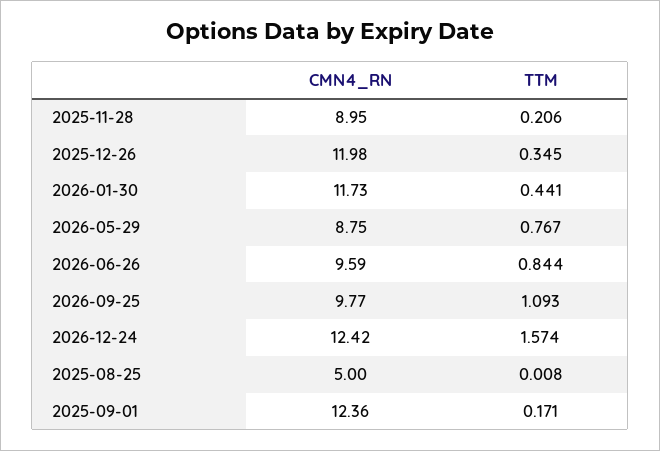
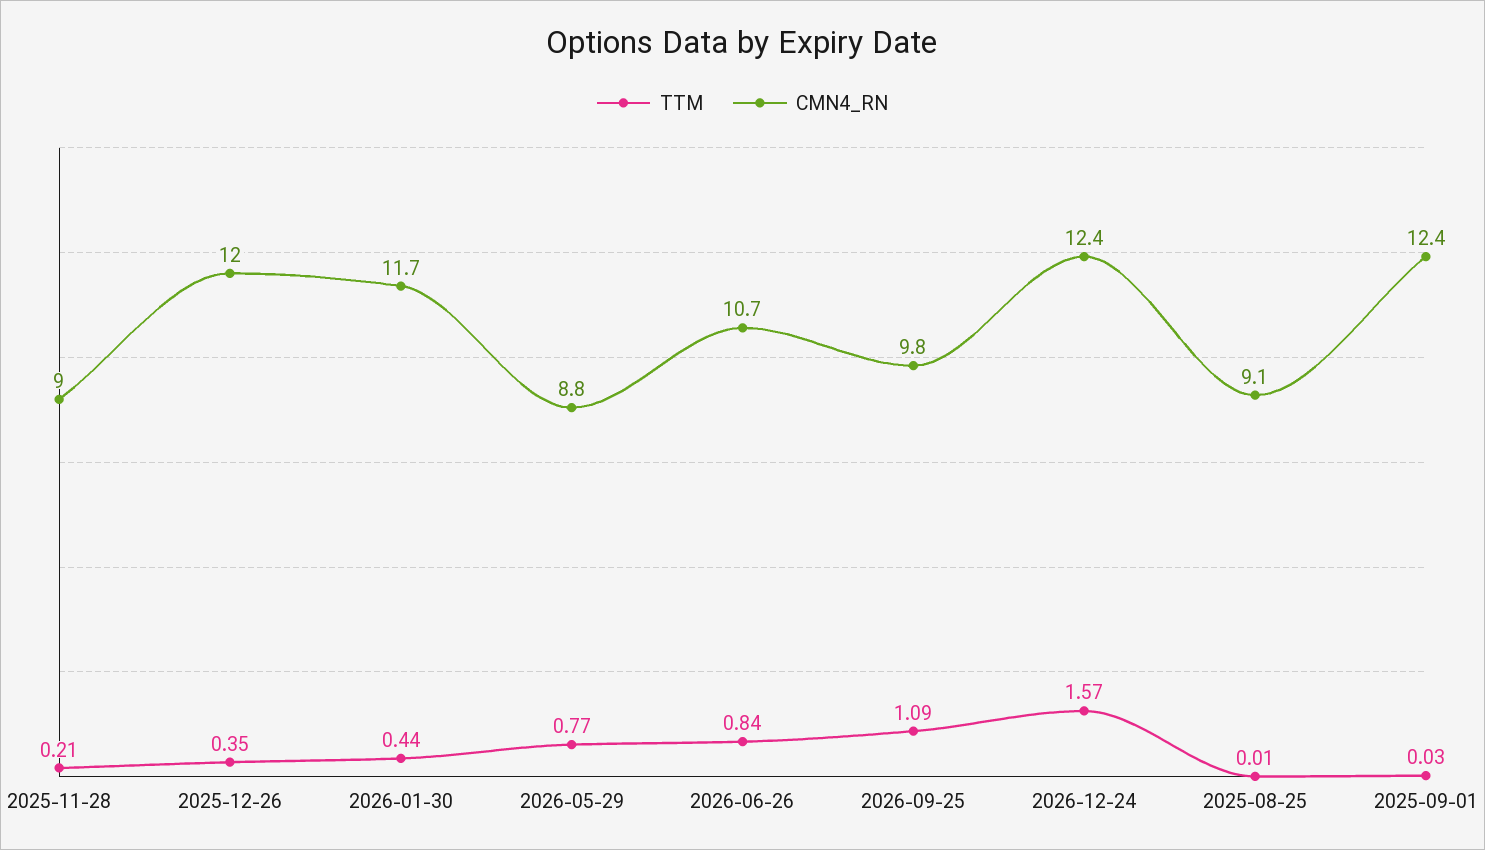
CMN4_RN, 2026-06-26: 9.59 -> 10.7
CMN4_RN, 2025-08-25: 5 -> 9.1
TTM, 2025-09-01: 0.171 -> 0.03

